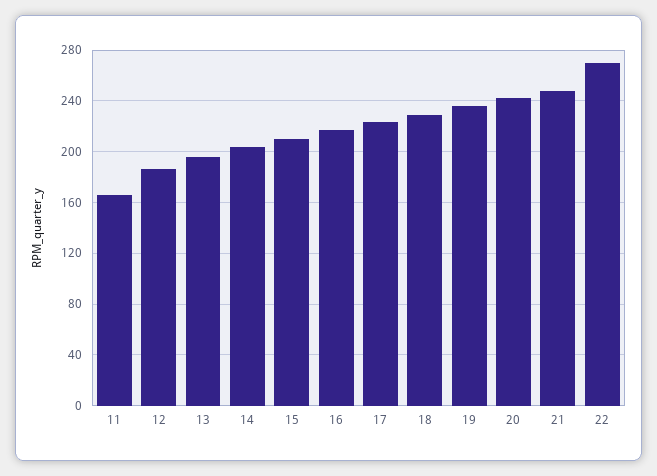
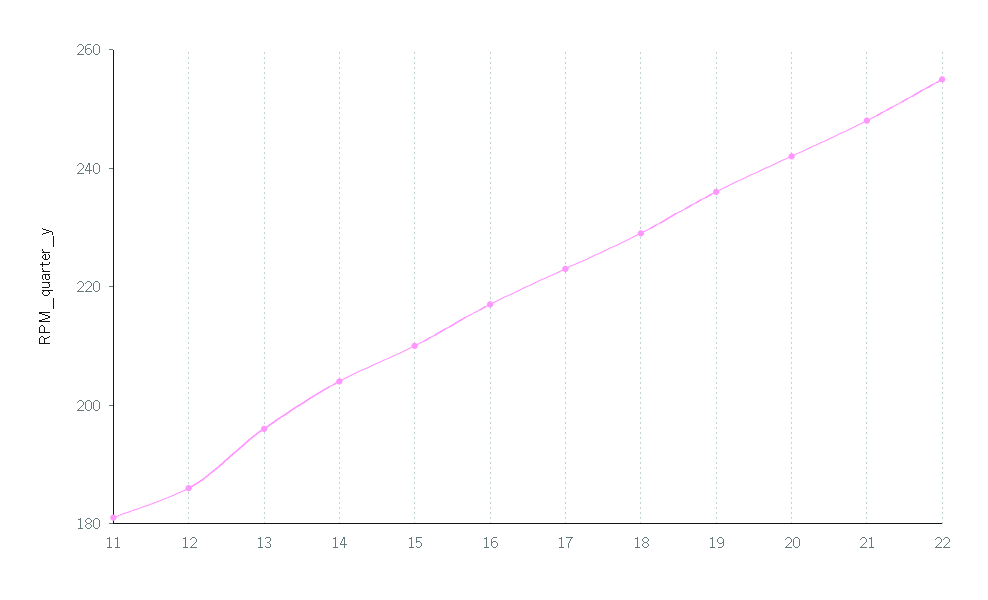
11: 165 -> 180
22: 270 -> 255

